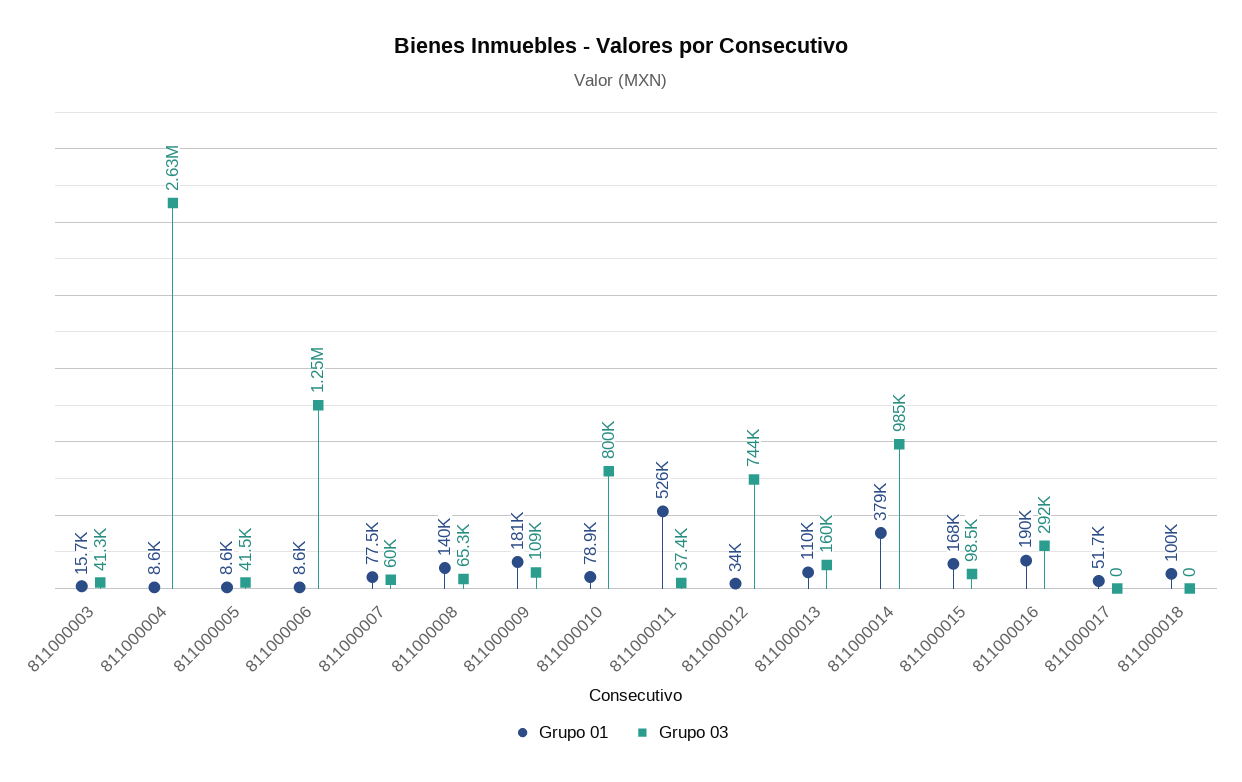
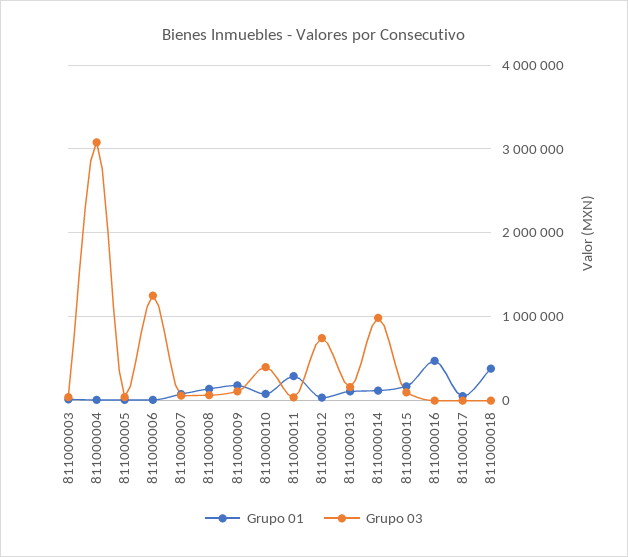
Grupo 03, 811000004: 2630000 -> 3100000
Grupo 03, 811000010: 800000 -> 400000
Grupo 01, 811000011: 526000 -> 300000
Grupo 01, 811000014: 379000 -> 100000
Grupo 01, 811000016: 190000 -> 500000
Grupo 03, 811000016: 292000 -> 0
Grupo 01, 811000018: 100000 -> 400000

